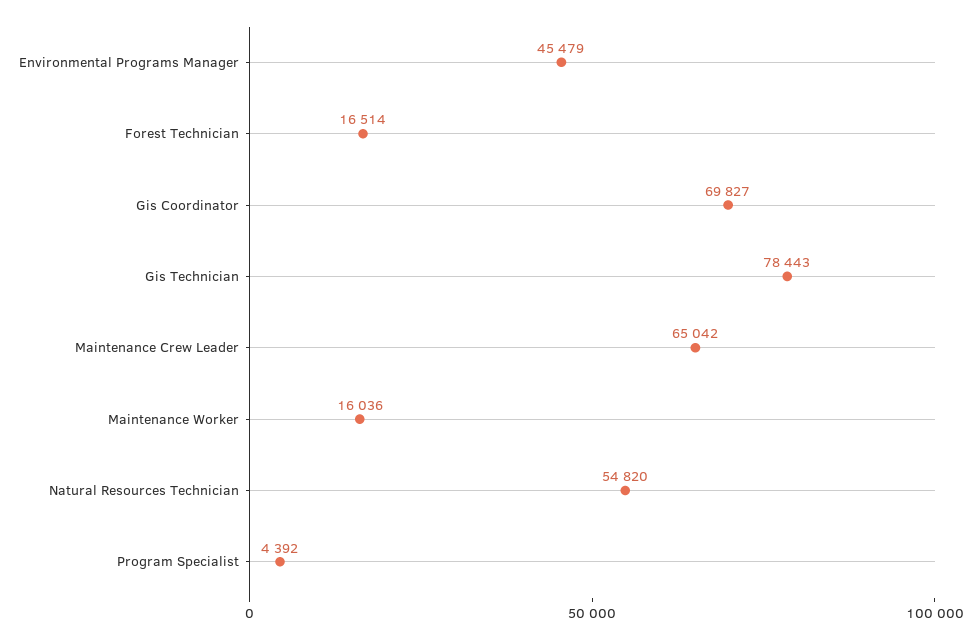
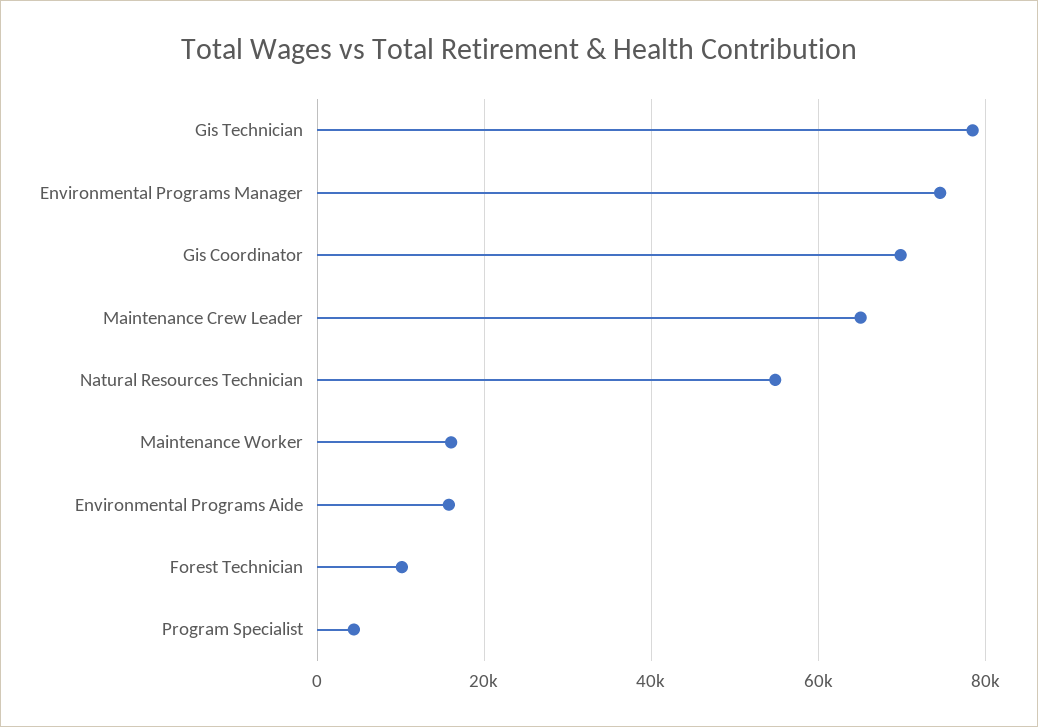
Environmental Programs Manager: 45479 -> 74000
Forest Technician: 16514 -> 10000
Environmental Programs Aide: none -> 16000

